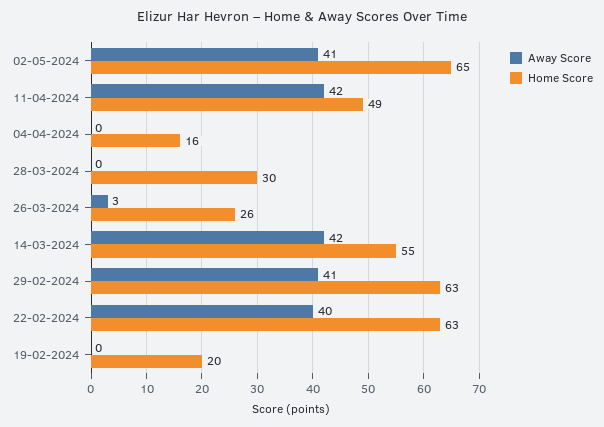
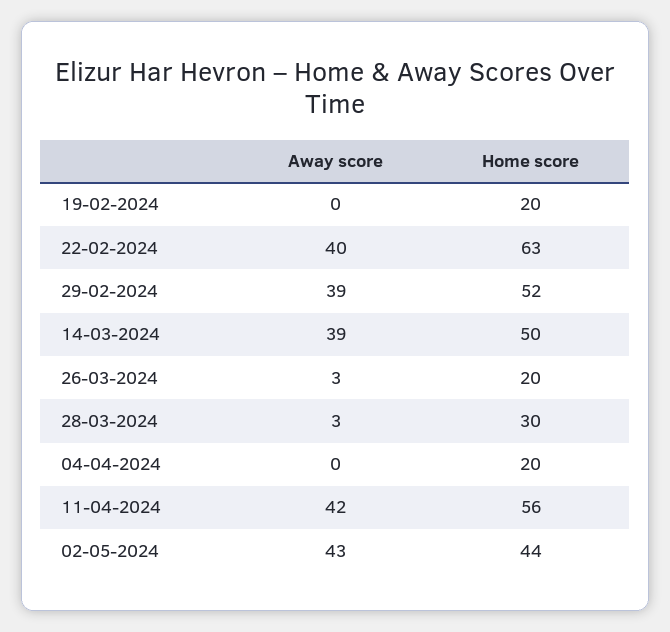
Away Score, 02-05-2024: 41 -> 43
Home Score, 02-05-2024: 65 -> 44
Home Score, 11-04-2024: 49 -> 56
Home Score, 04-04-2024: 16 -> 20
Away Score, 28-03-2024: 0 -> 3
Home Score, 26-03-2024: 26 -> 20
Away Score, 14-03-2024: 42 -> 39
Home Score, 14-03-2024: 55 -> 50
Away Score, 29-02-2024: 41 -> 39
Home Score, 29-02-2024: 63 -> 52

